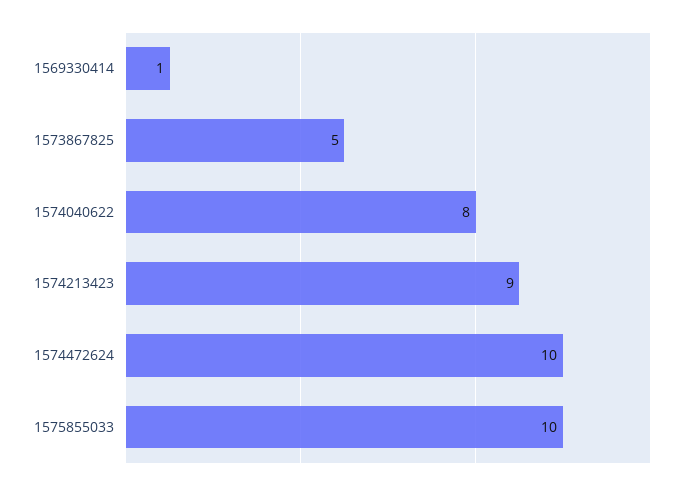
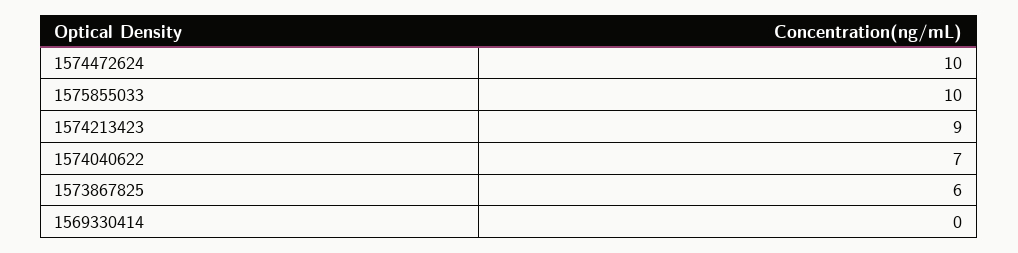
1569330414: 1 -> 0
1573867825: 5 -> 6
1574040622: 8 -> 7

